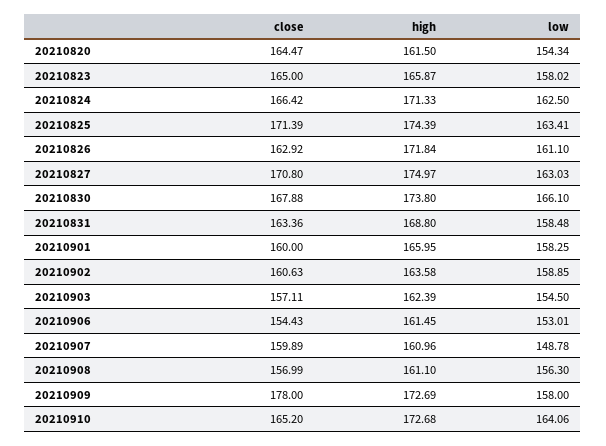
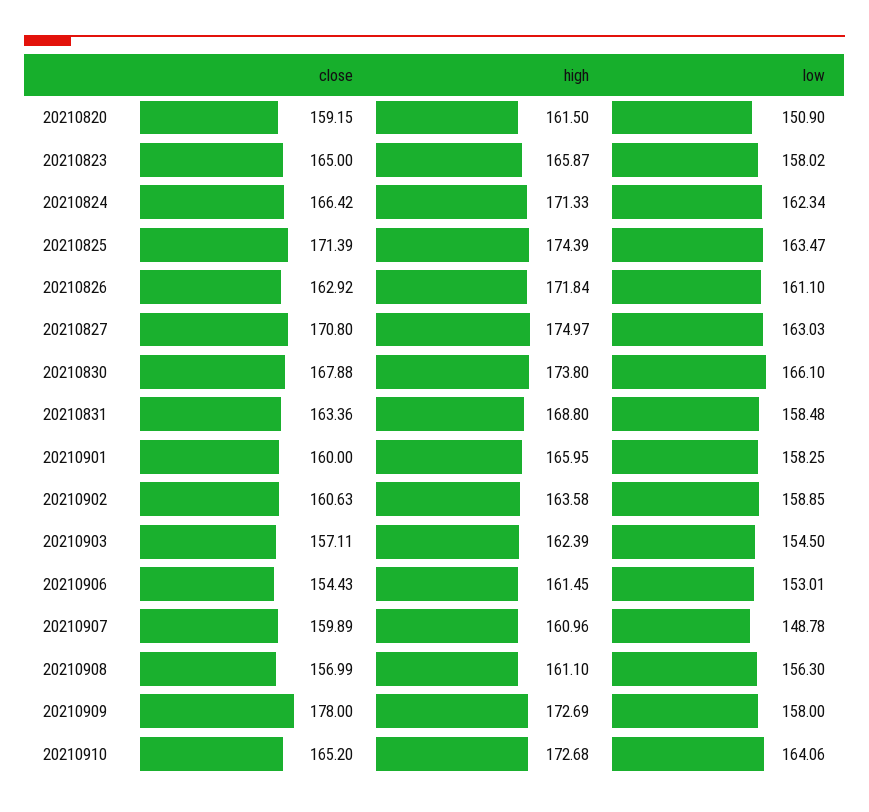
close, 20210820: 164.47 -> 159.15
low, 20210820: 154.34 -> 150.9
low, 20210824: 162.5 -> 162.34
low, 20210825: 163.41 -> 163.47

